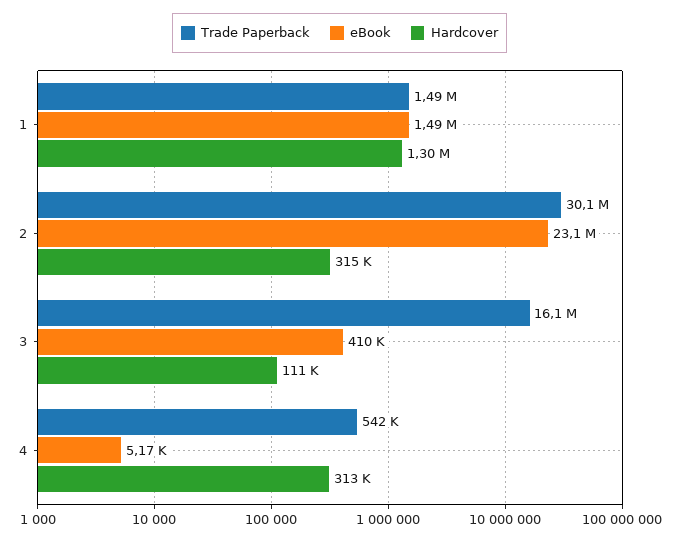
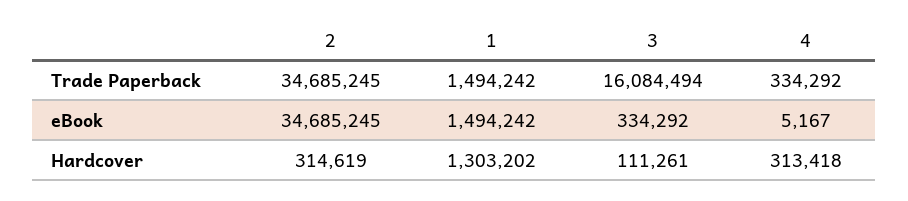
Trade Paperback, 2: 30100000 -> 34685245
eBook, 2: 23100000 -> 34685245
eBook, 3: 410000 -> 334292
Trade Paperback, 4: 542000 -> 334292

